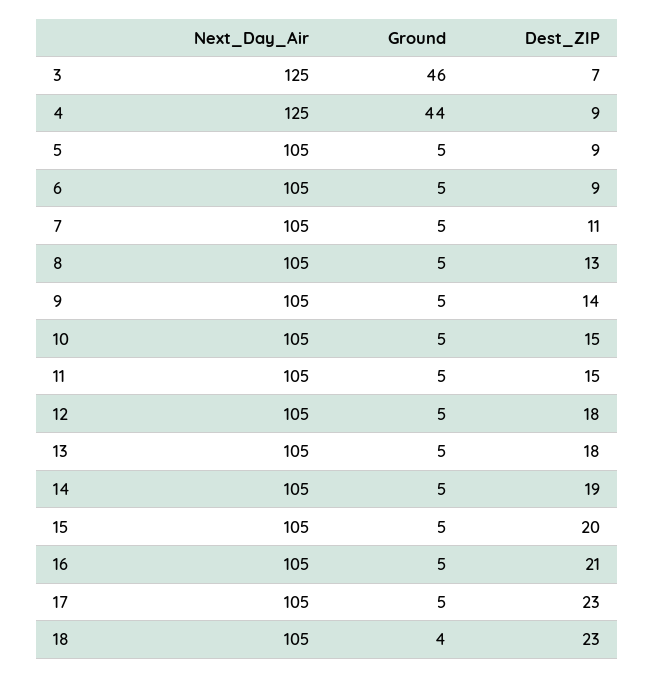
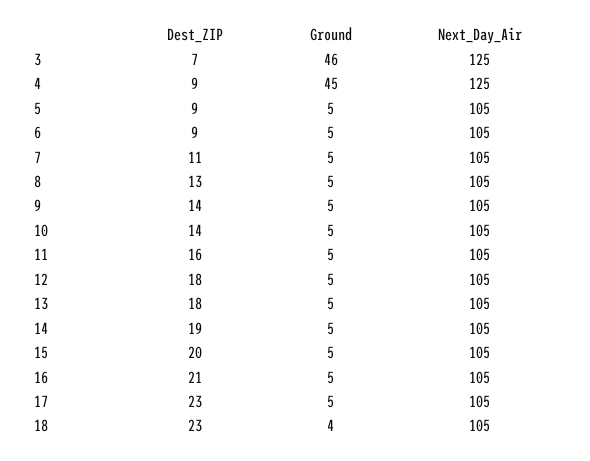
Ground, 4: 44 -> 45
Dest_ZIP, 10: 15 -> 14
Dest_ZIP, 11: 15 -> 16

